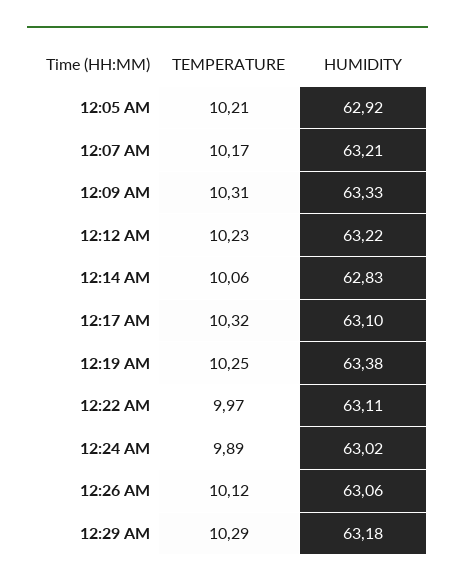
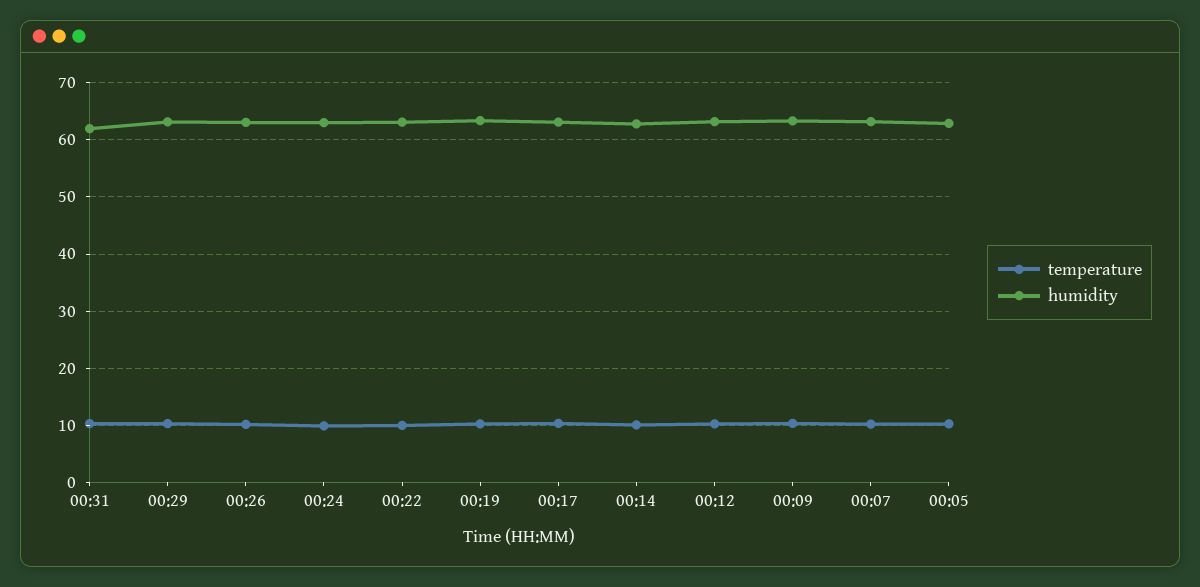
TEMPERATURE, 00:31: none -> 10
HUMIDITY, 00:31: none -> 62

